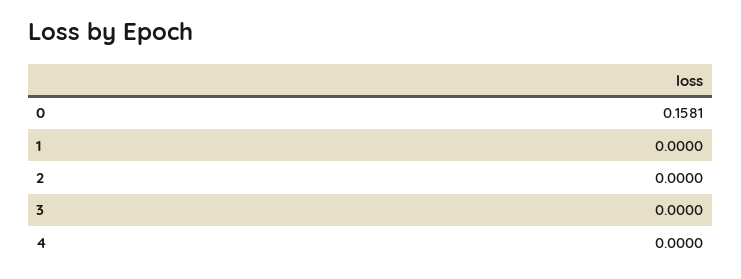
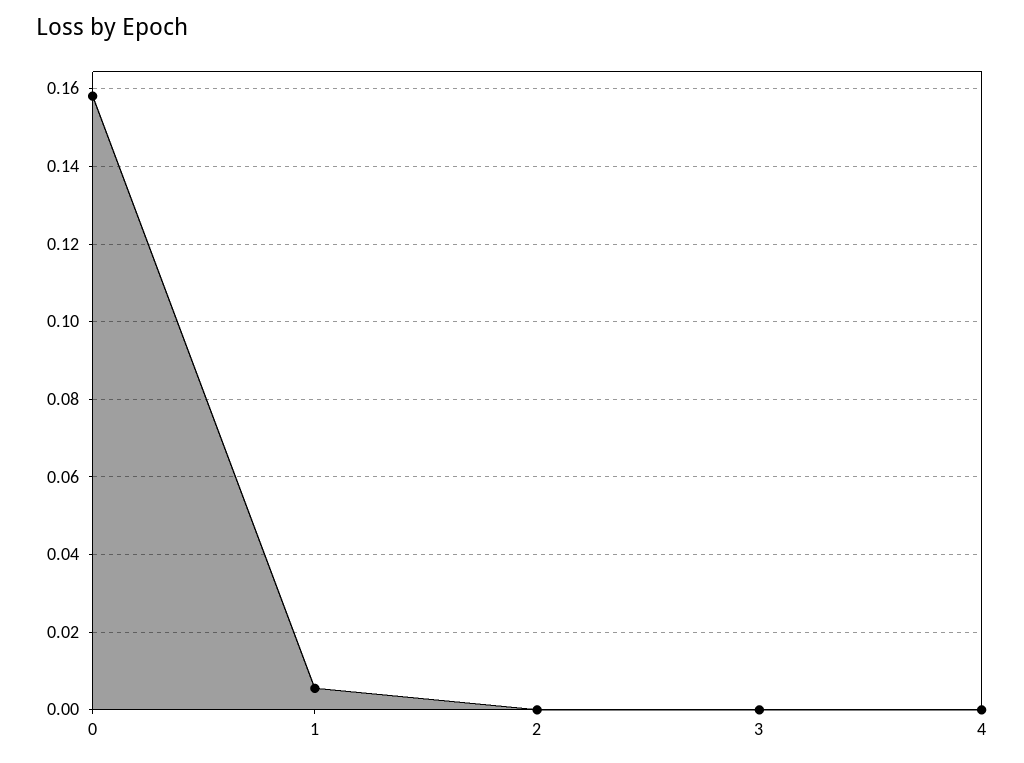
1: 0 -> 0.006

